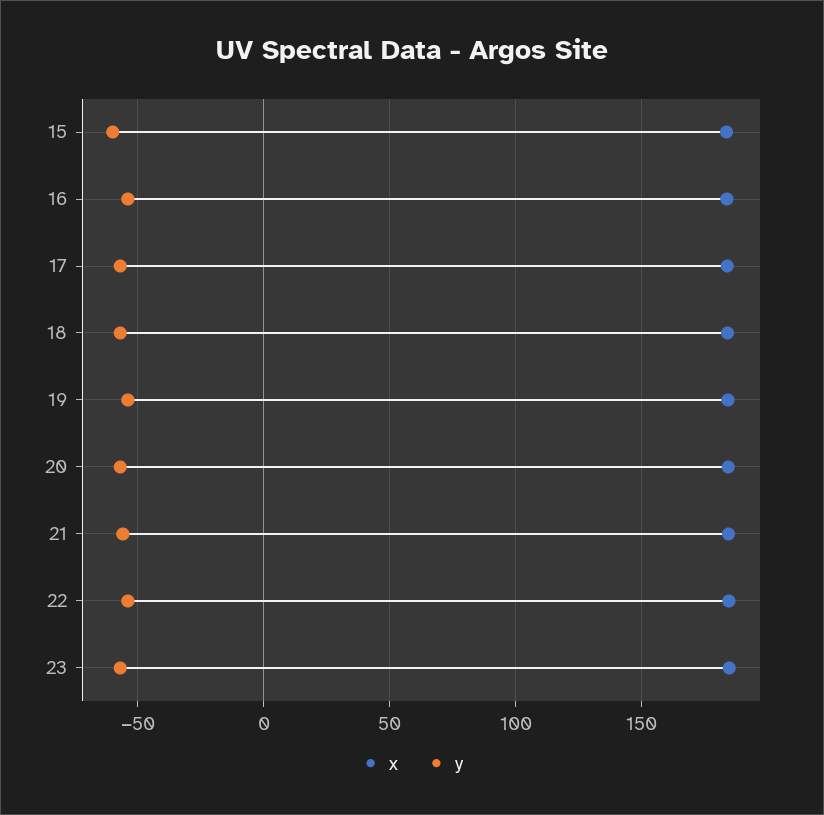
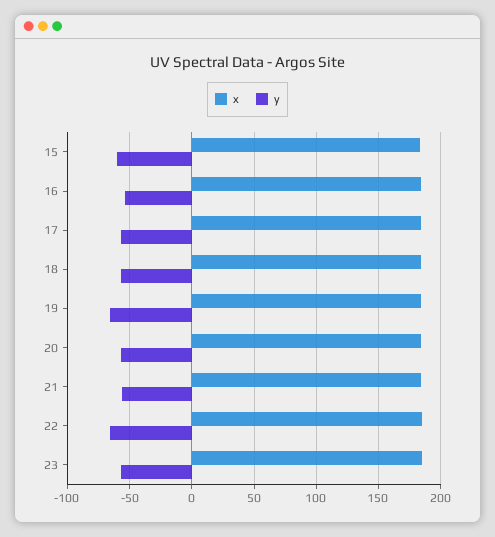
y, 19: -55 -> -65
y, 22: -55 -> -65

